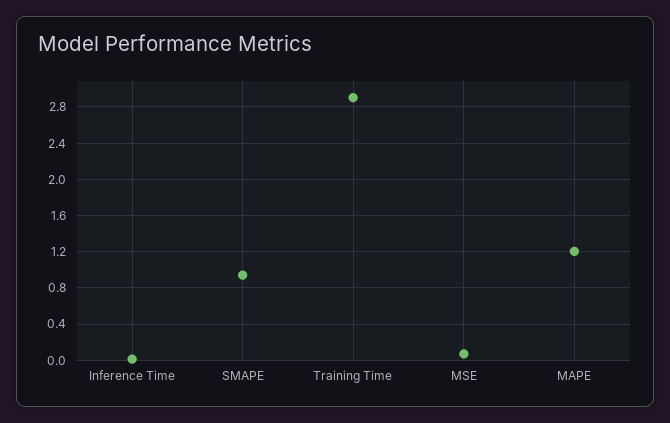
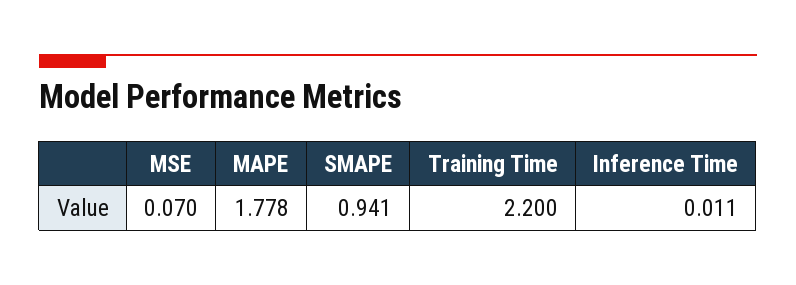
Training Time: 2.9 -> 2.2
MAPE: 1.2 -> 1.778

